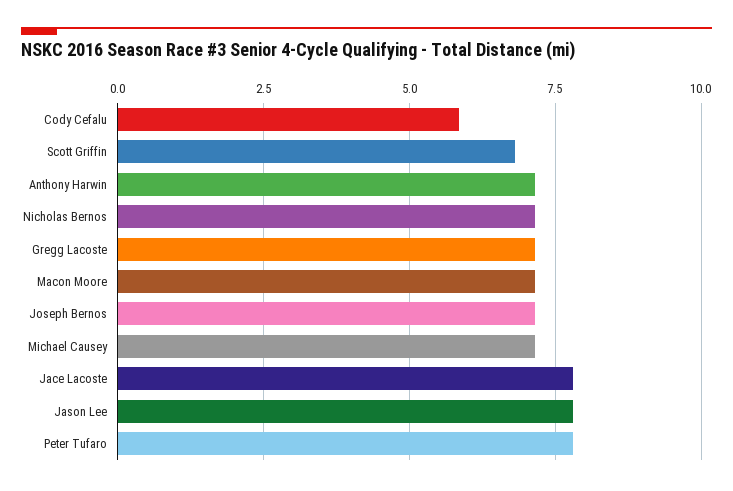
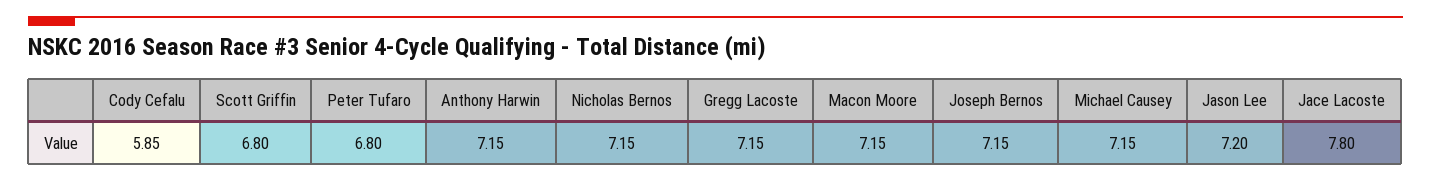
Jason Lee: 7.75 -> 7.2
Peter Tufaro: 7.75 -> 6.8

